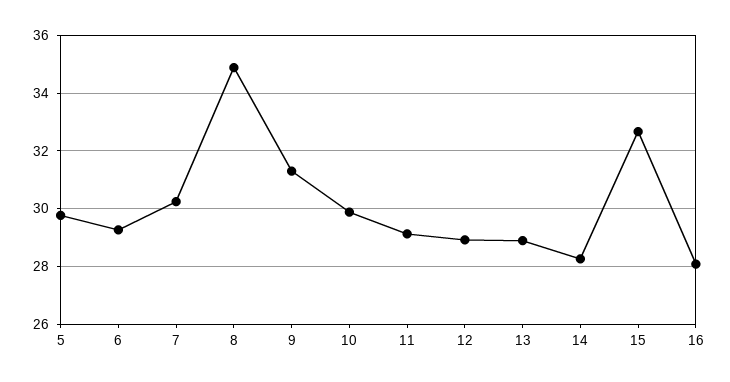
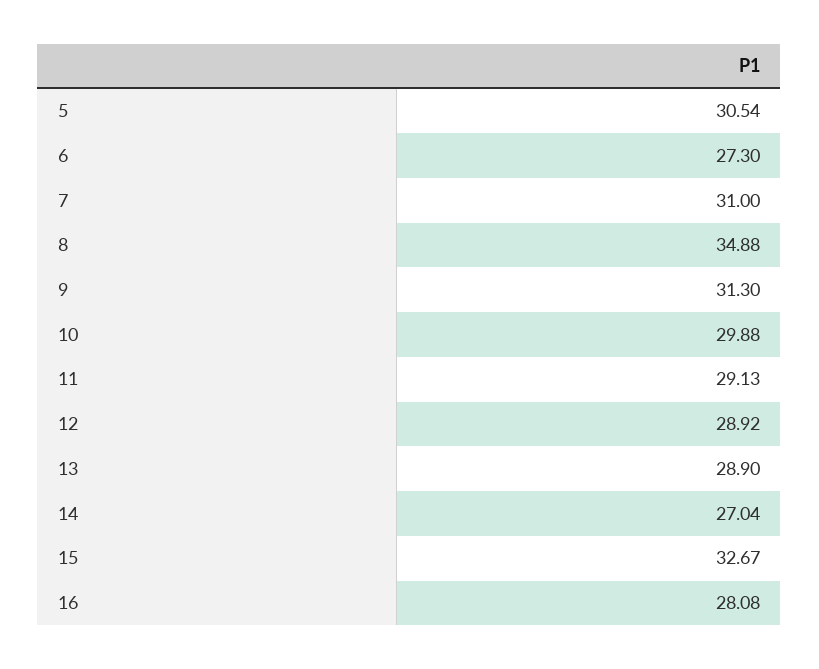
5: 29.75 -> 30.54
6: 29.25 -> 27.3
7: 30.25 -> 31
14: 28.25 -> 27.04

